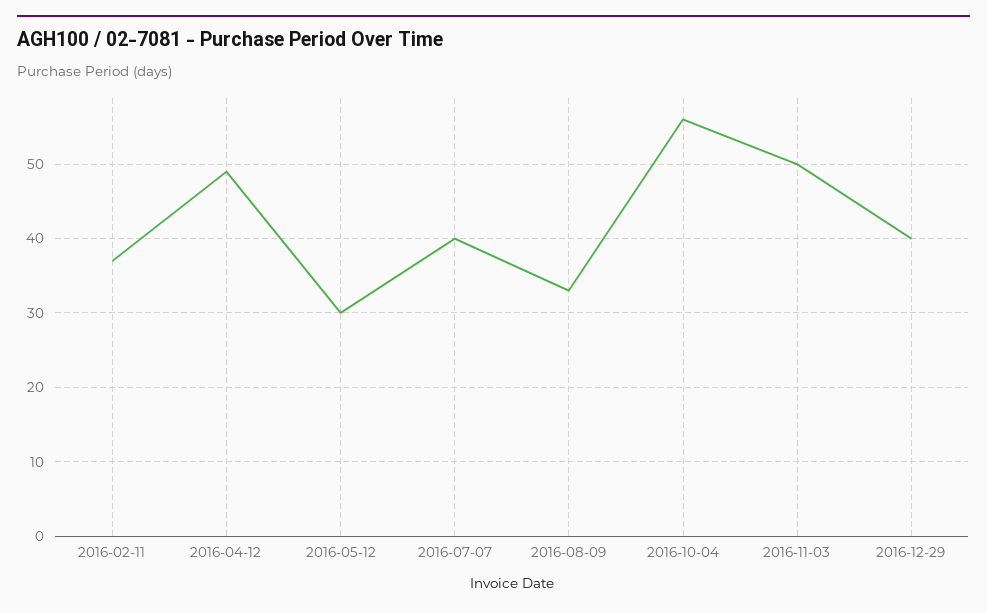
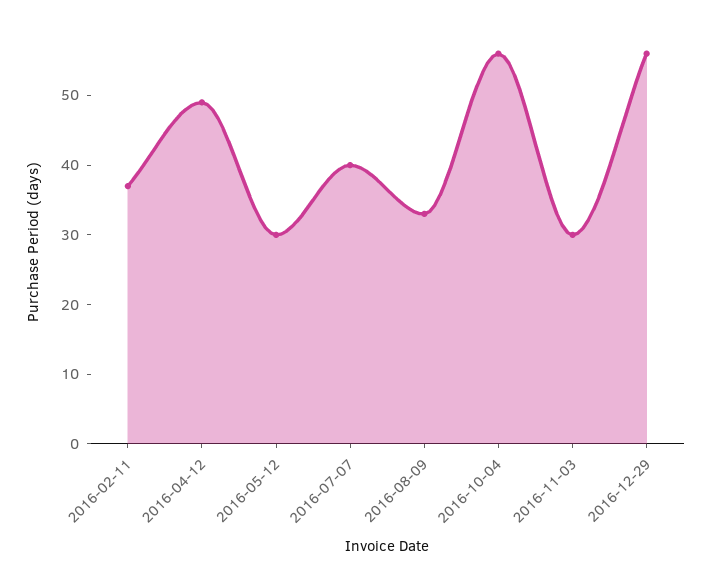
2016-11-03: 50 -> 30
2016-12-29: 40 -> 55

